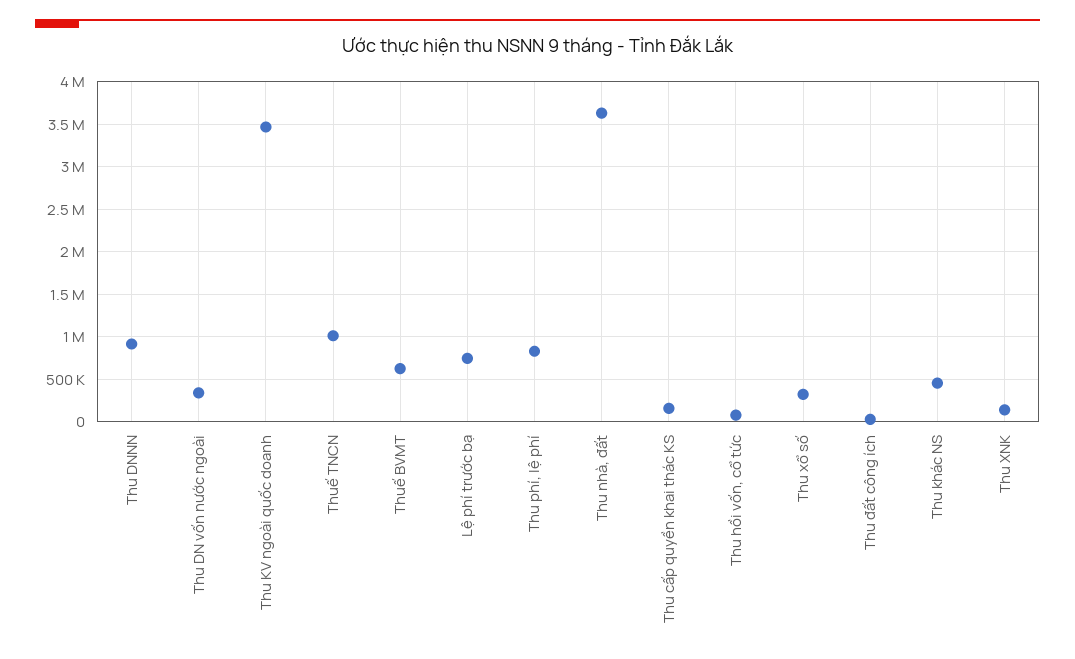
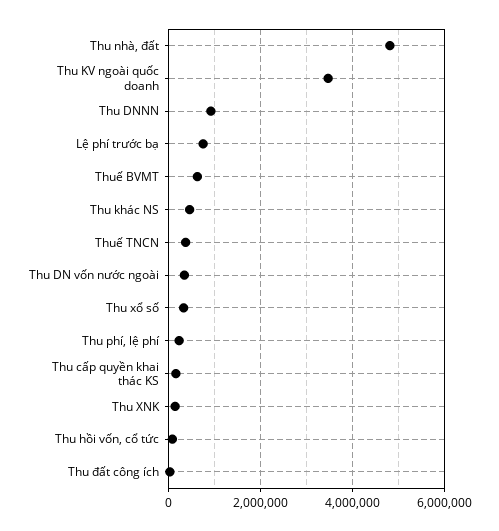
Thuế TNCN: 1000000 -> 400000
Thu phí, lệ phí: 800000 -> 200000
Thu nhà, đất: 3600000 -> 4800000

